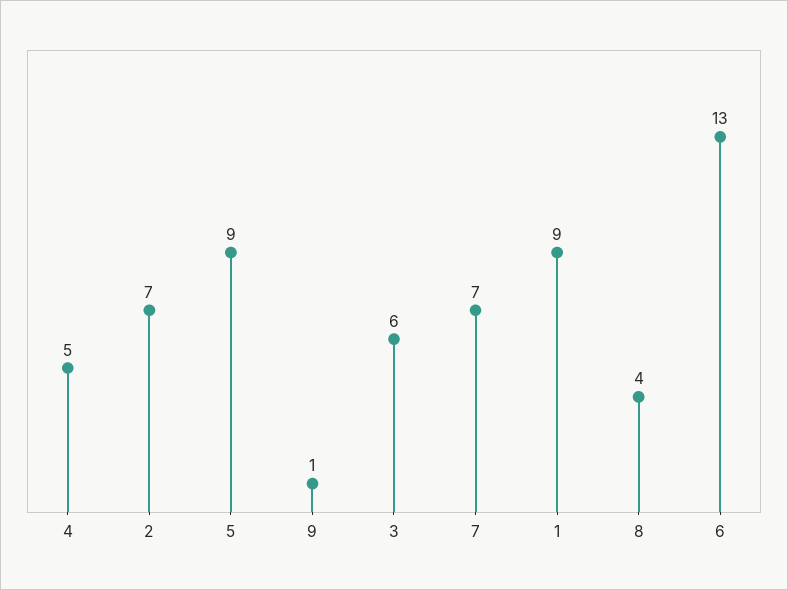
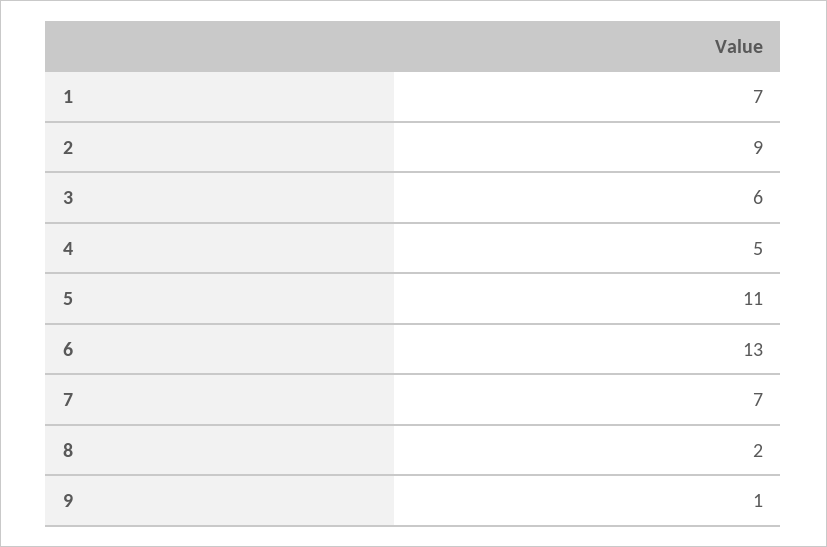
2: 7 -> 9
5: 9 -> 11
1: 9 -> 7
8: 4 -> 2

